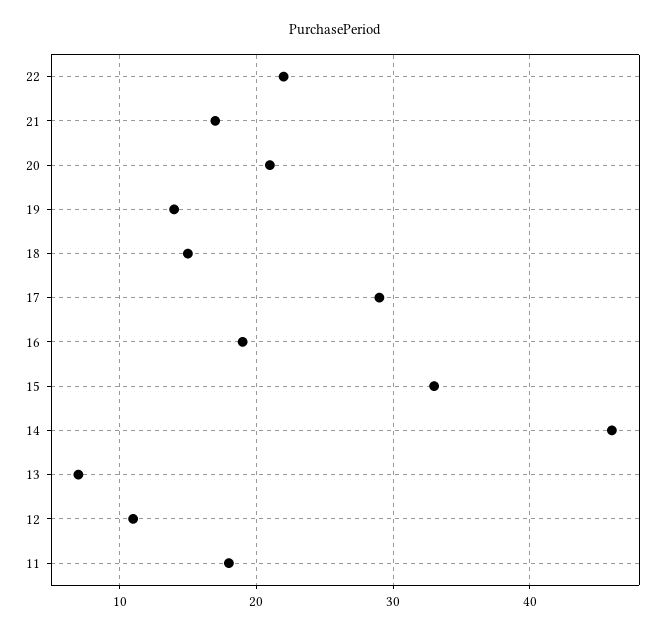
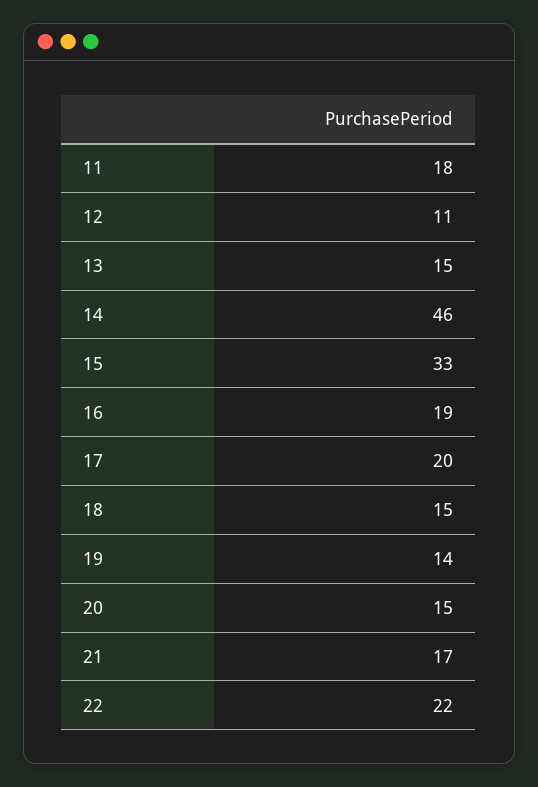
20: 21 -> 15
17: 29 -> 20
13: 7 -> 15

